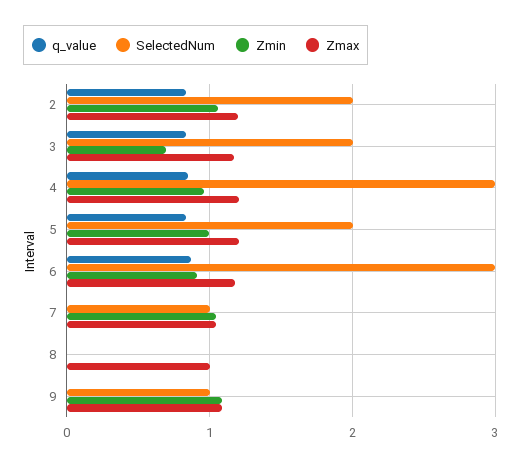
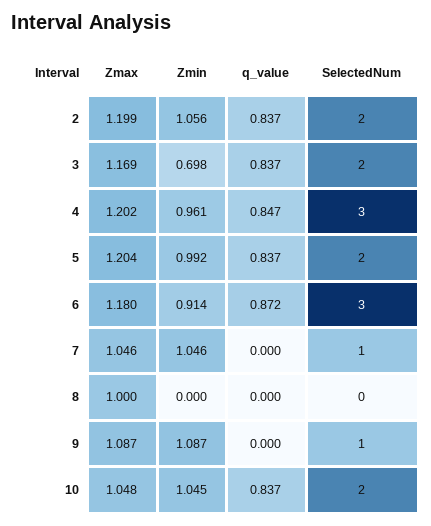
Zmax, 10: none -> 1.048
Zmin, 10: none -> 1.045
q_value, 10: none -> 0.837
SelectedNum, 10: none -> 2

